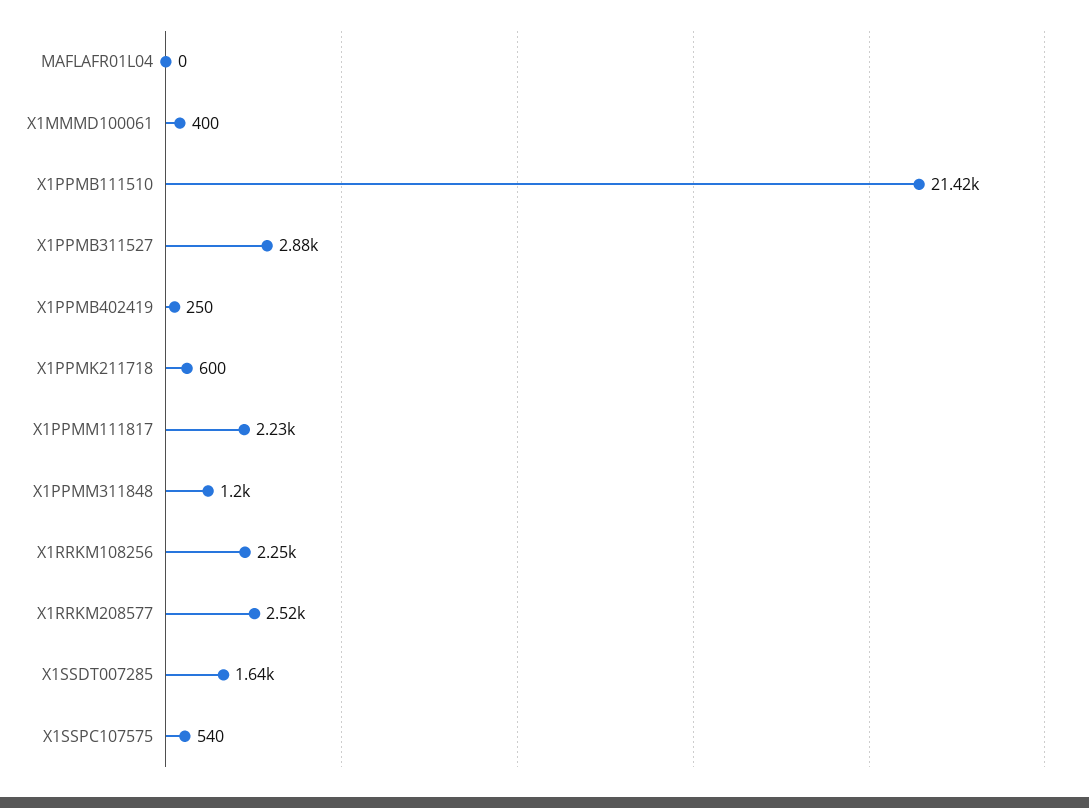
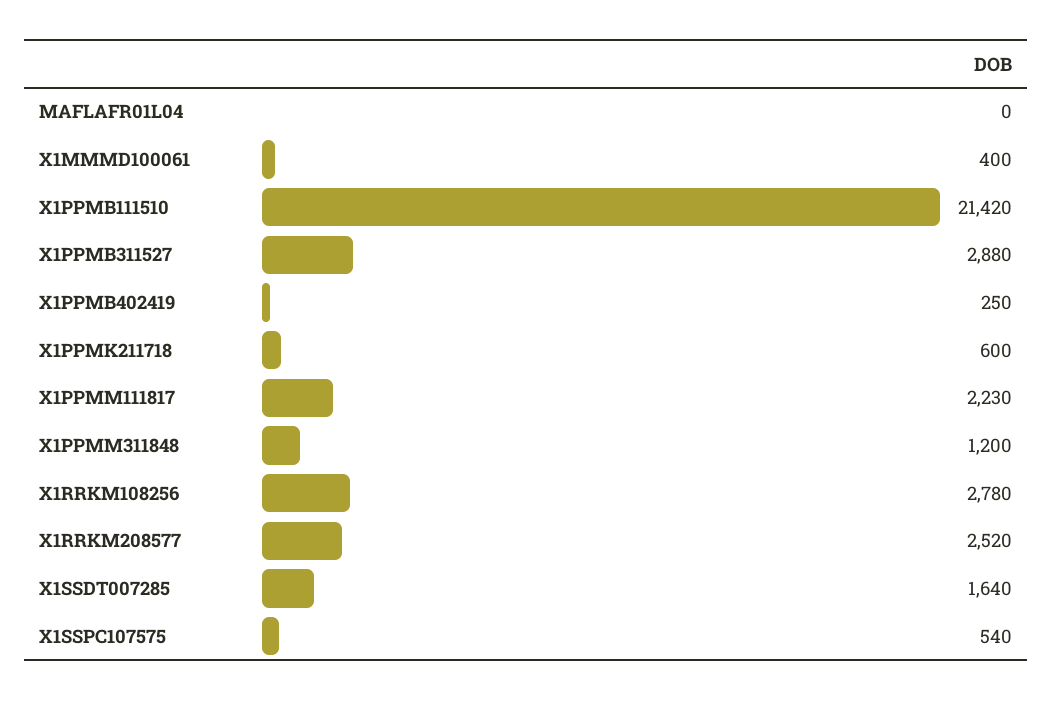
X1RRKM108256: 2250 -> 2780

